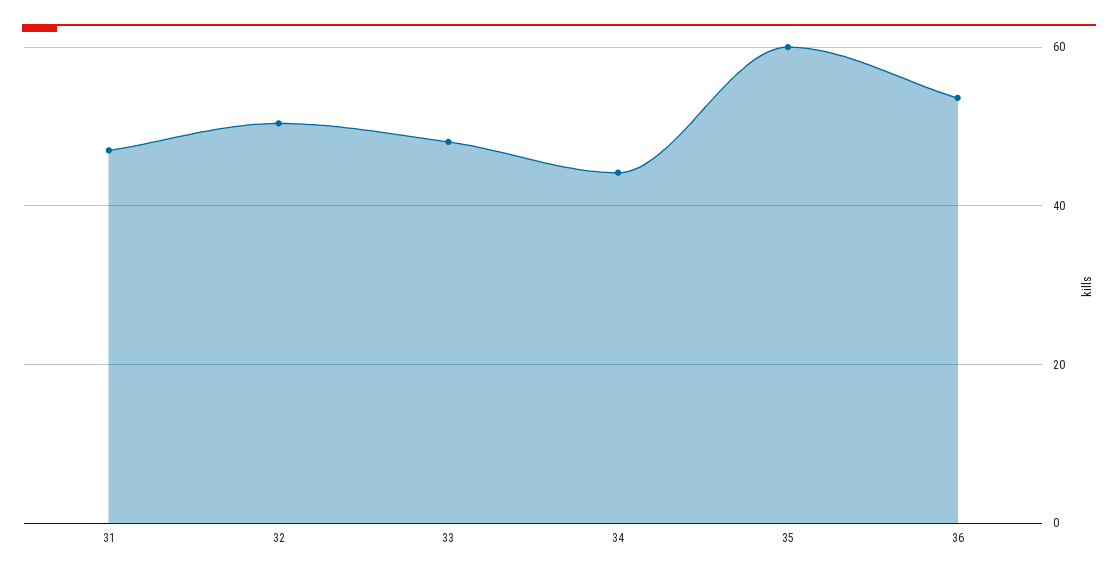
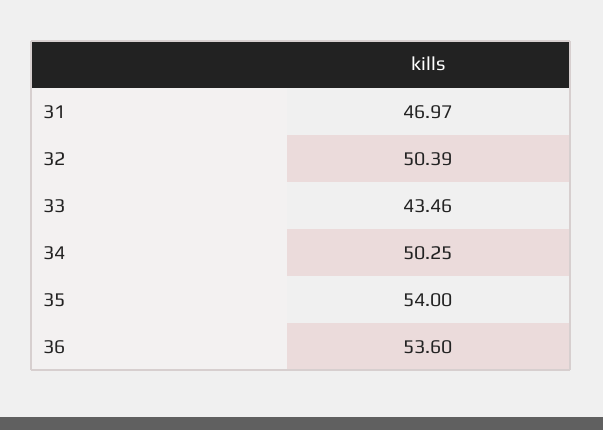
33: 48 -> 43.46
34: 44 -> 50.25
35: 60 -> 54

